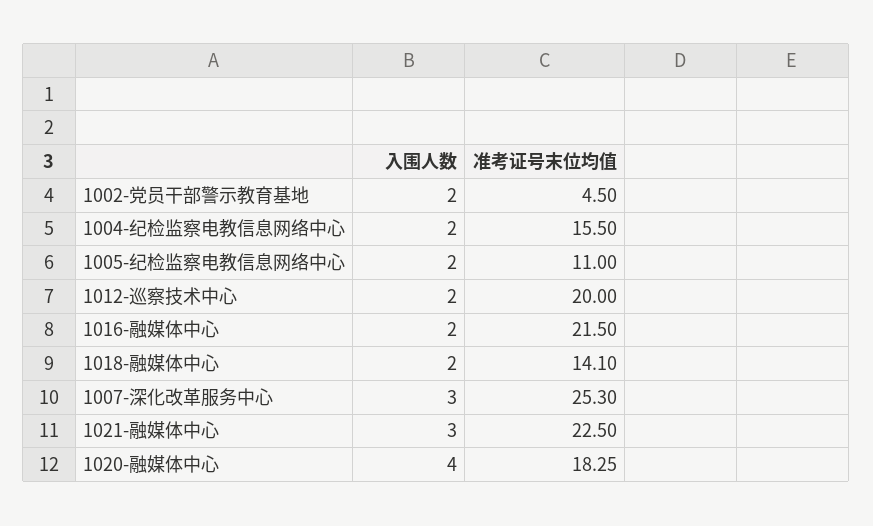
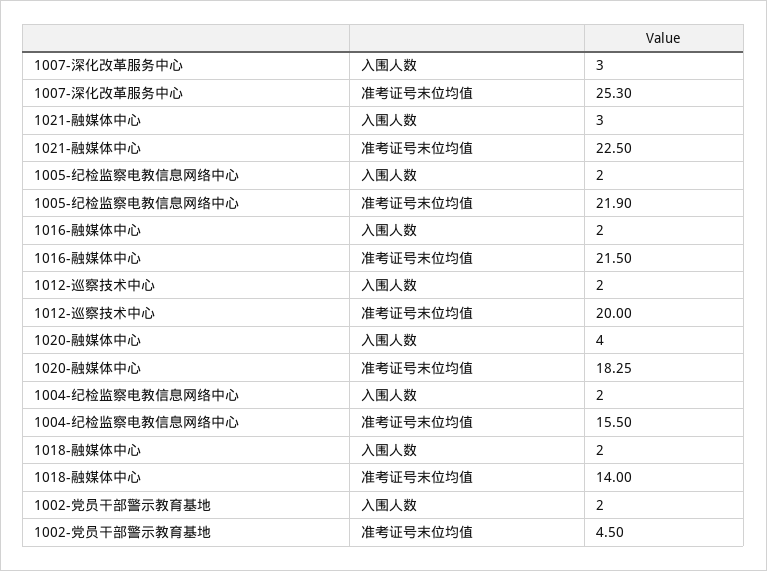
准考证号末位均值, 1005-纪检监察电教信息网络中心: 11 -> 21.9
准考证号末位均值, 1018-融媒体中心: 14.1 -> 14

